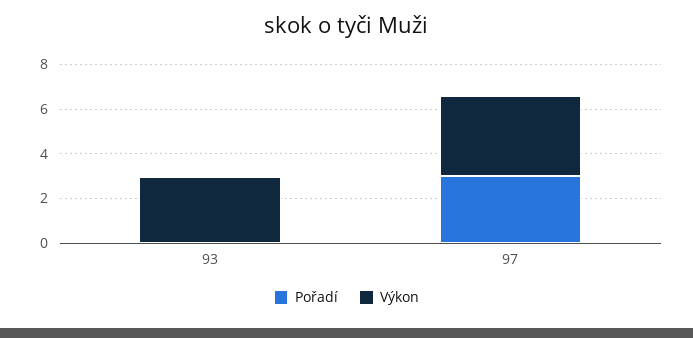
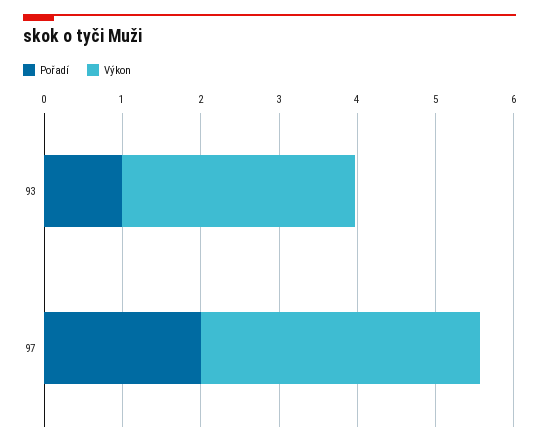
Pořadí, 93: 0 -> 1
Pořadí, 97: 3 -> 2

